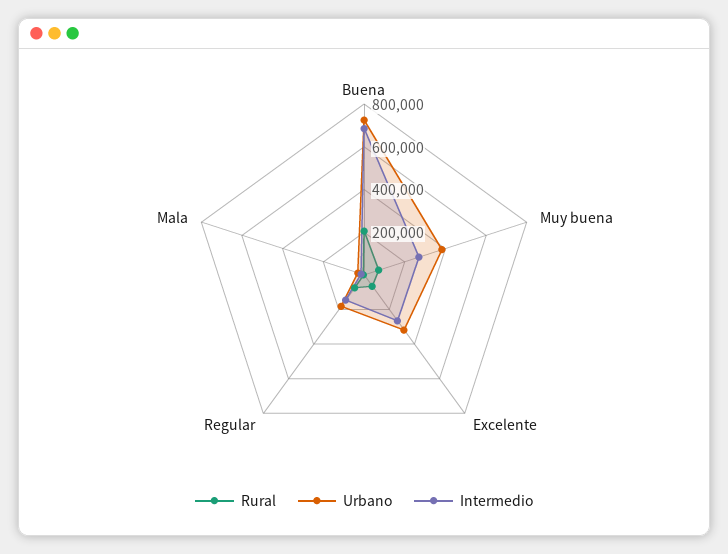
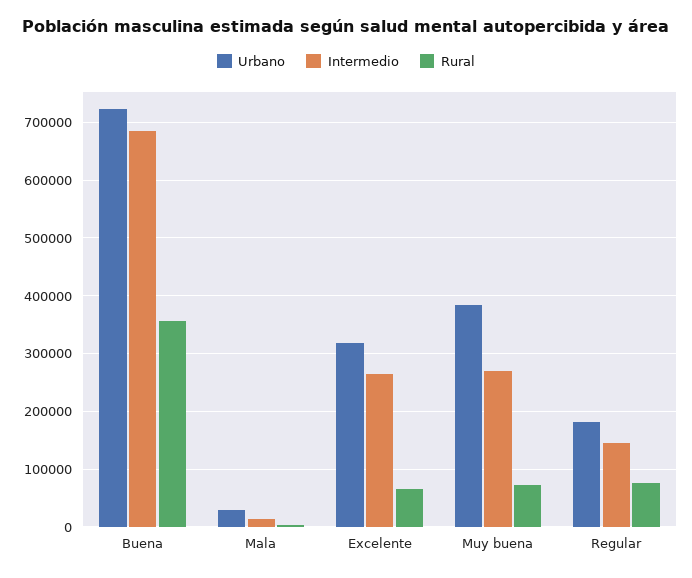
Rural, Buena: 200000 -> 360000

